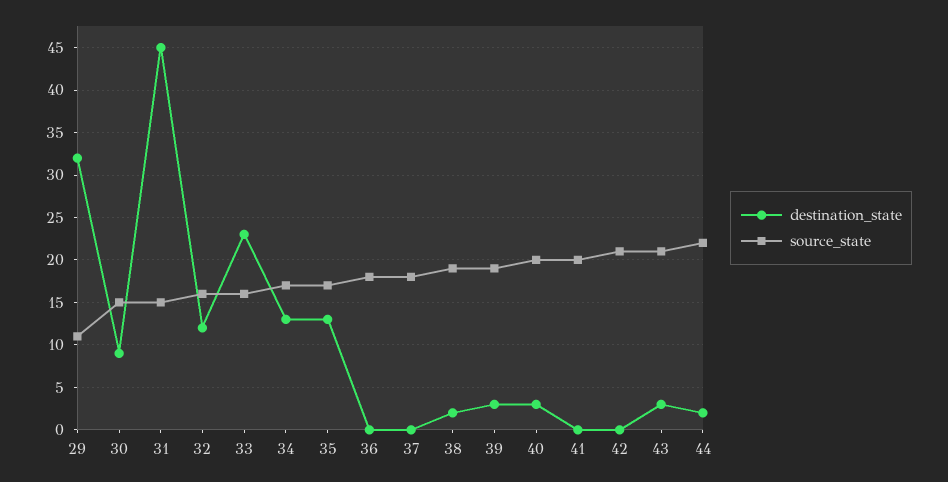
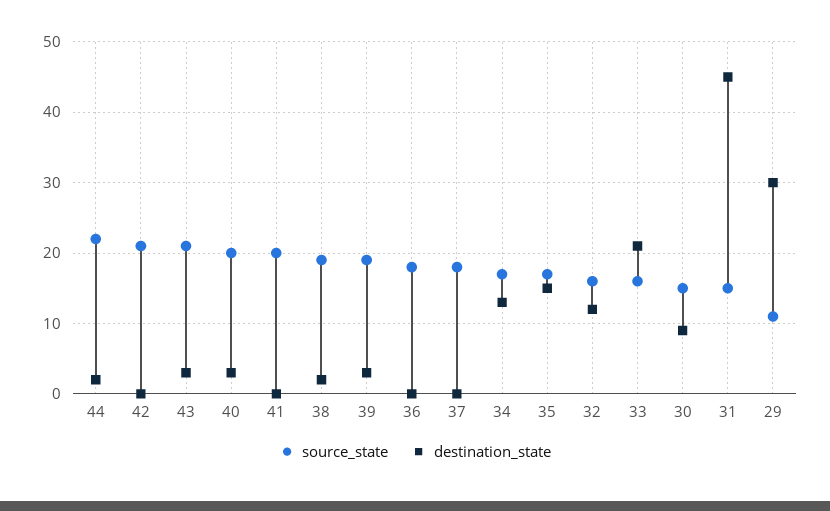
destination_state, 29: 32 -> 30
destination_state, 33: 23 -> 21
destination_state, 35: 13 -> 15

